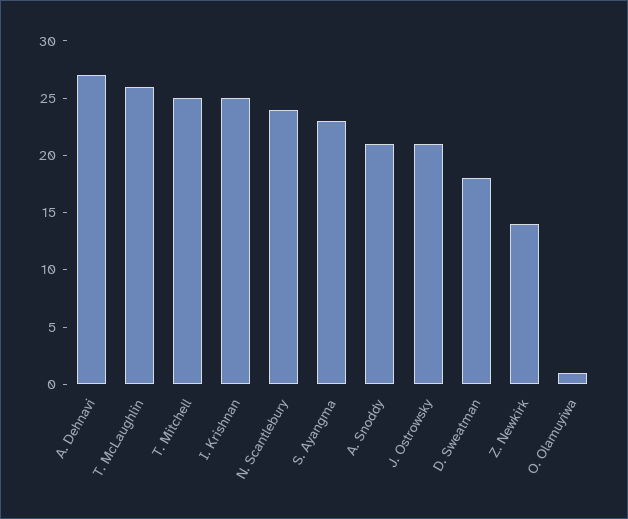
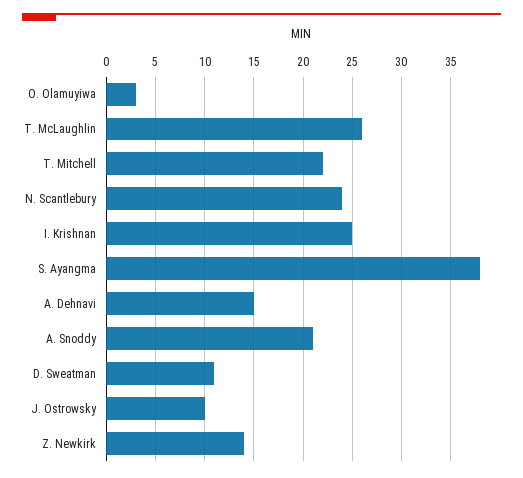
A. Dehnavi: 27 -> 15
T. Mitchell: 25 -> 22
S. Ayangma: 23 -> 38
J. Ostrowsky: 21 -> 10
D. Sweatman: 18 -> 11
O. Olamuyiwa: 1 -> 3

